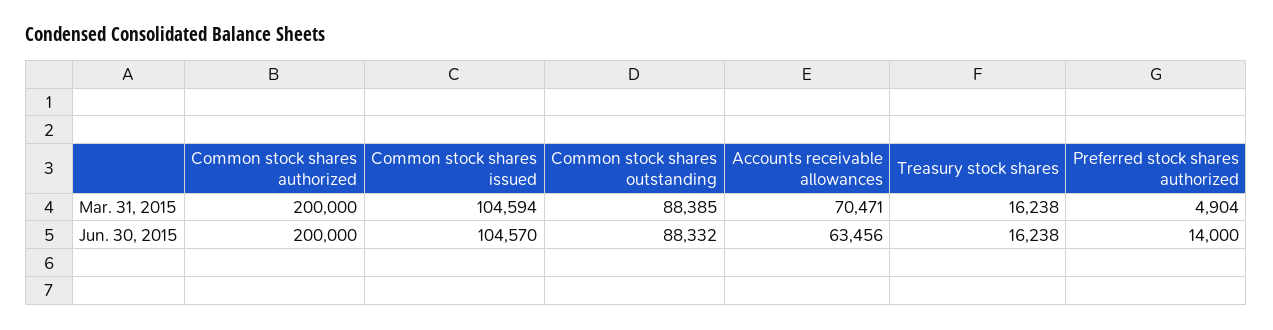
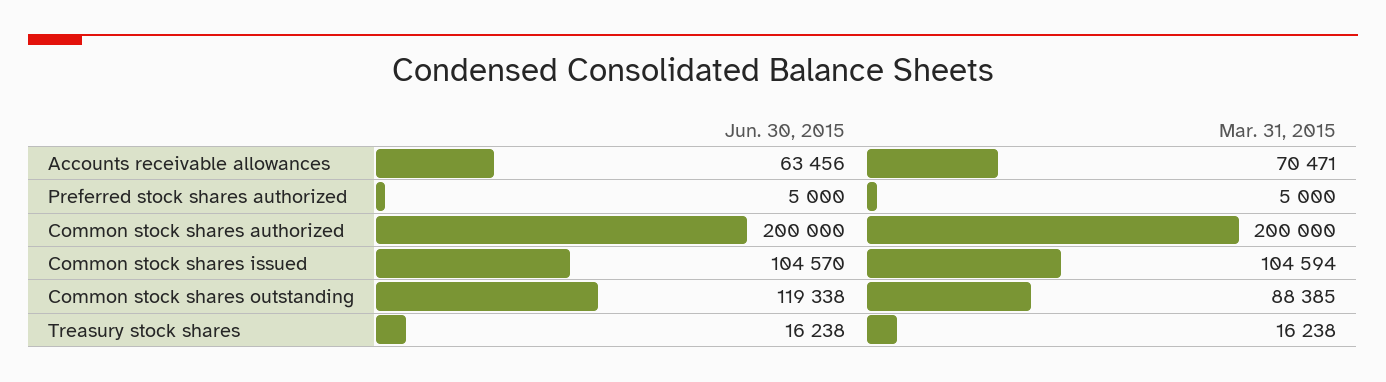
Preferred stock shares authorized, Mar. 31, 2015: 4904 -> 5000
Common stock shares outstanding, Jun. 30, 2015: 88332 -> 119338
Preferred stock shares authorized, Jun. 30, 2015: 14000 -> 5000

